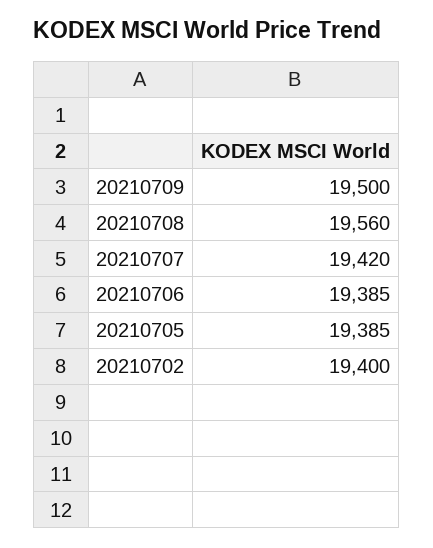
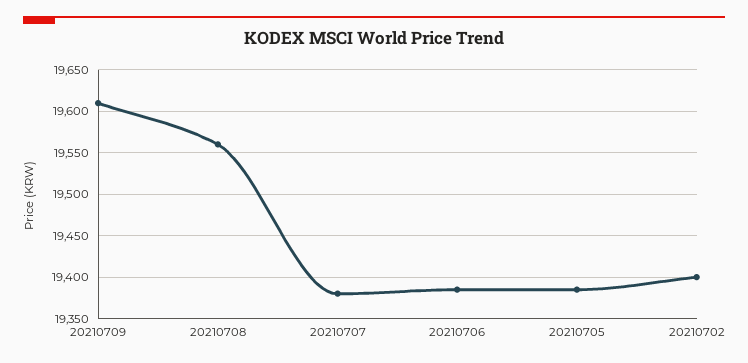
20210709: 19500 -> 19610
20210707: 19420 -> 19380

